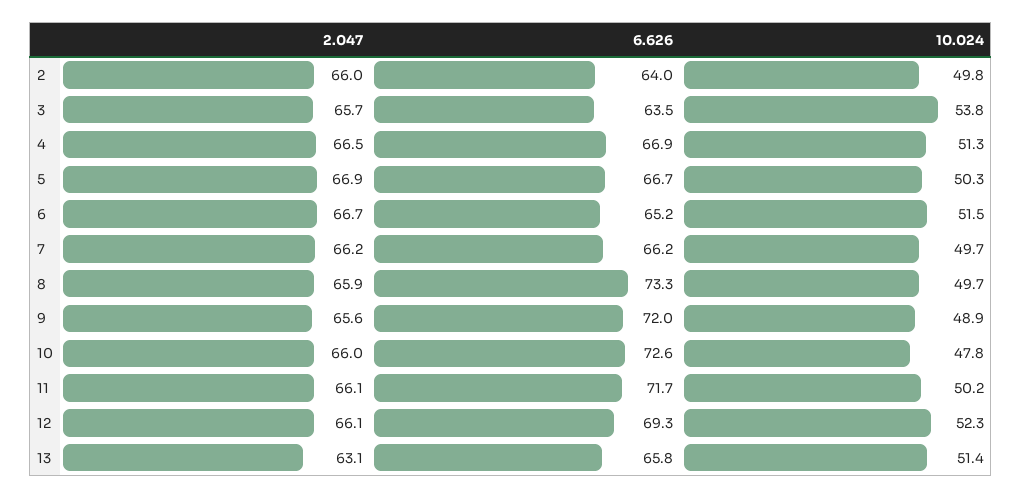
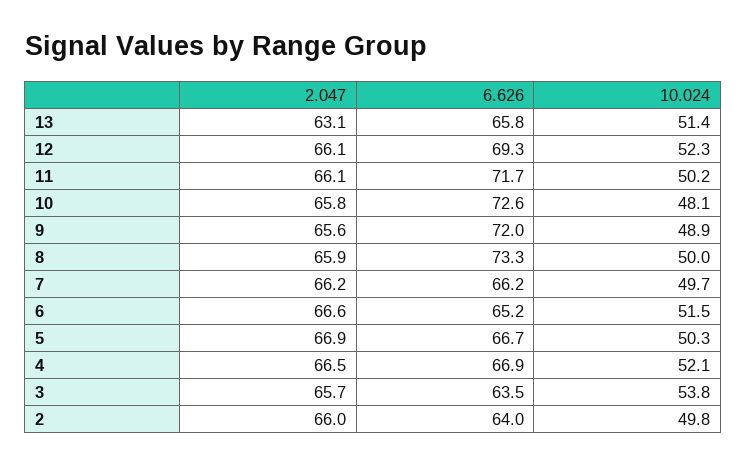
10.024, 4: 51.3 -> 52.1
2.047, 6: 66.7 -> 66.6
10.024, 8: 49.7 -> 50
2.047, 10: 66 -> 65.8
10.024, 10: 47.8 -> 48.1

